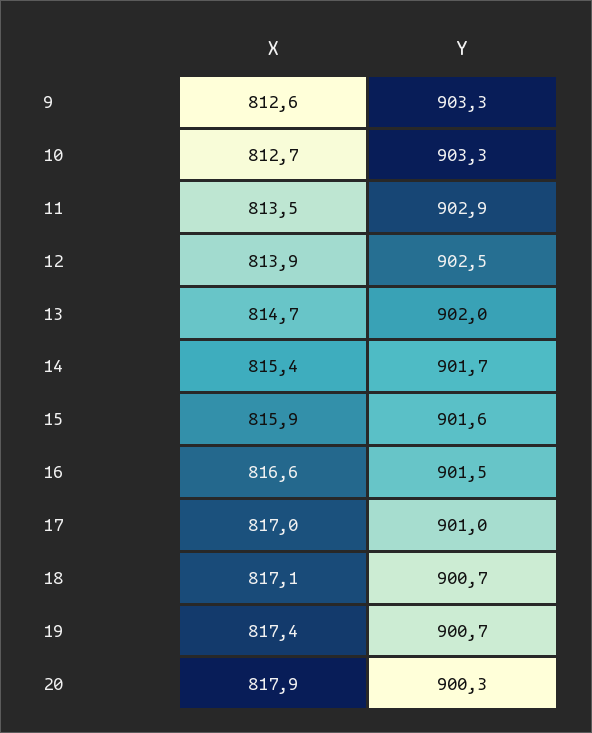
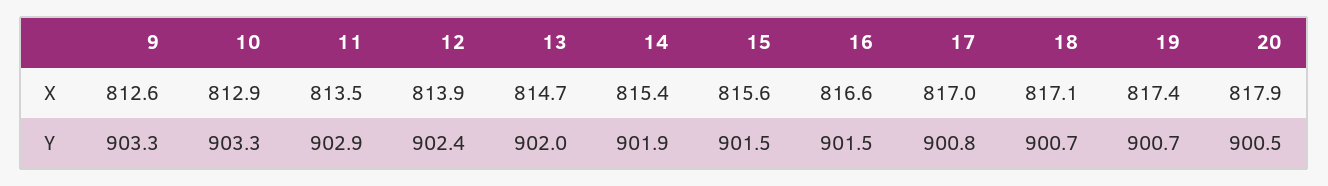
X, 10: 812.7 -> 812.9
Y, 12: 902.5 -> 902.4
Y, 14: 901.7 -> 901.9
X, 15: 815.9 -> 815.6
Y, 15: 901.6 -> 901.5
Y, 17: 901 -> 900.8
Y, 20: 900.3 -> 900.5

